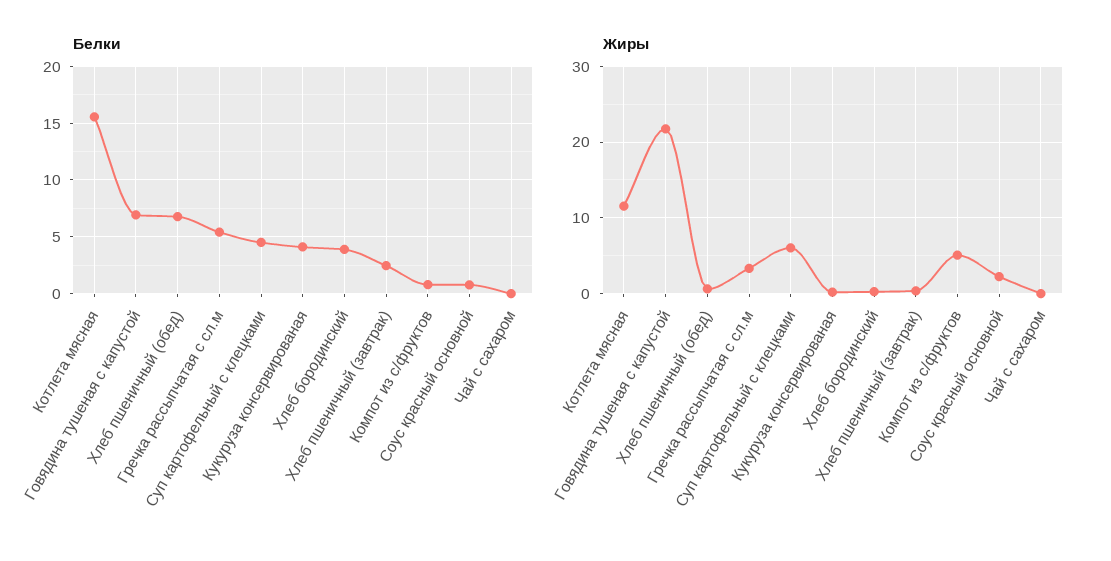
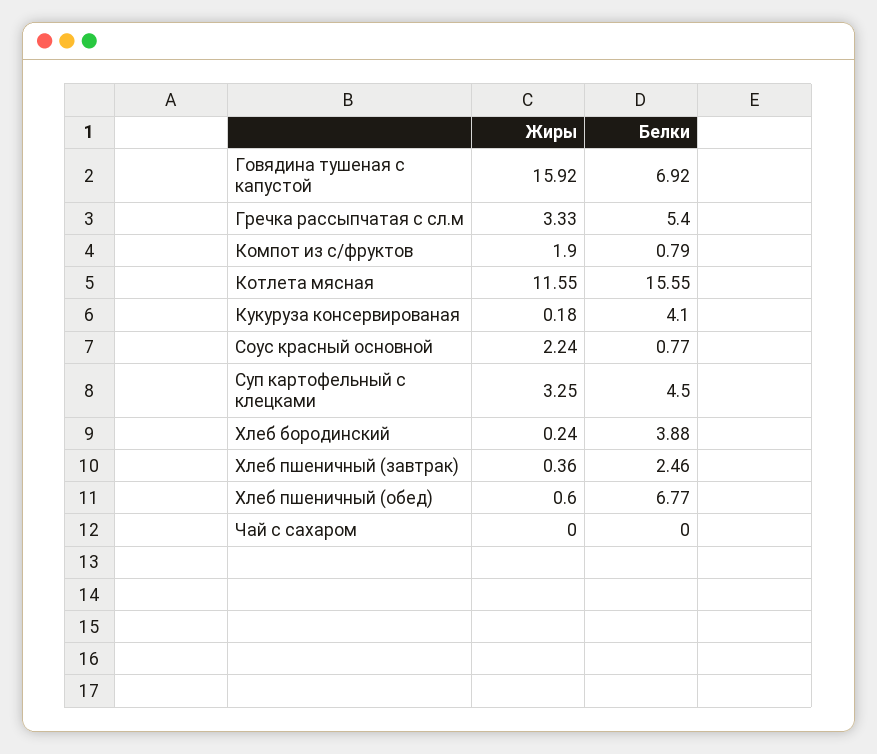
Жиры, Говядина тушеная с капустой: 22 -> 15.92
Жиры, Суп картофельный с клецками: 6 -> 3.25
Жиры, Компот из с/фруктов: 5 -> 1.9

